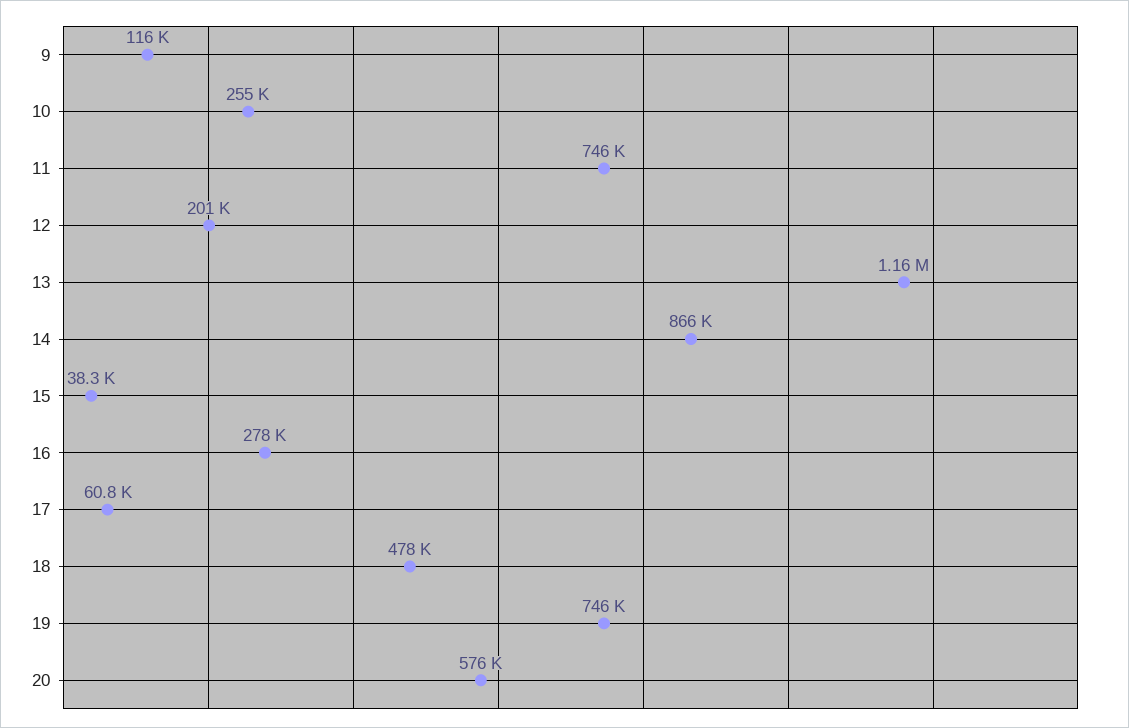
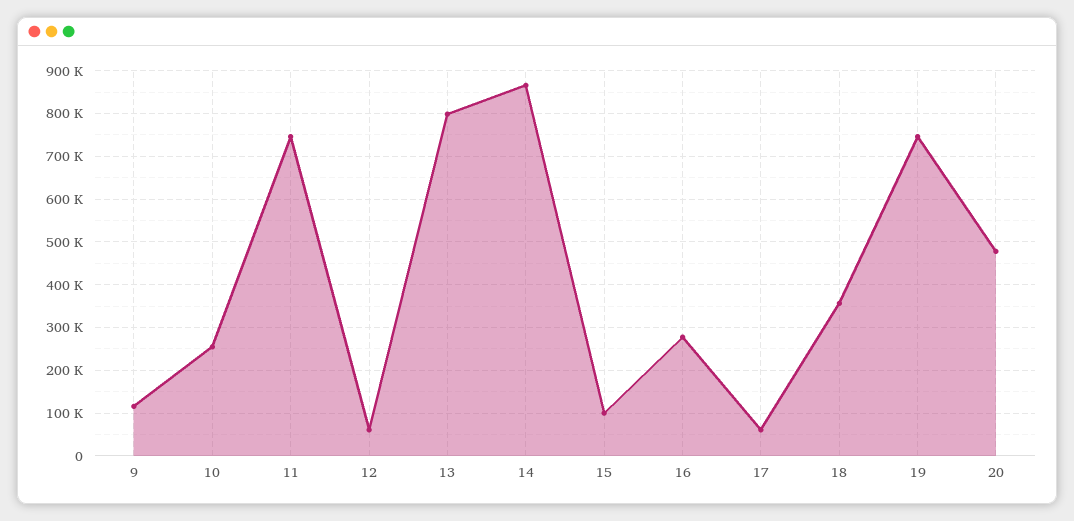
12: 201000 -> 60000
13: 1160000 -> 800000
15: 38300 -> 100000
18: 478000 -> 360000
20: 576000 -> 480000

